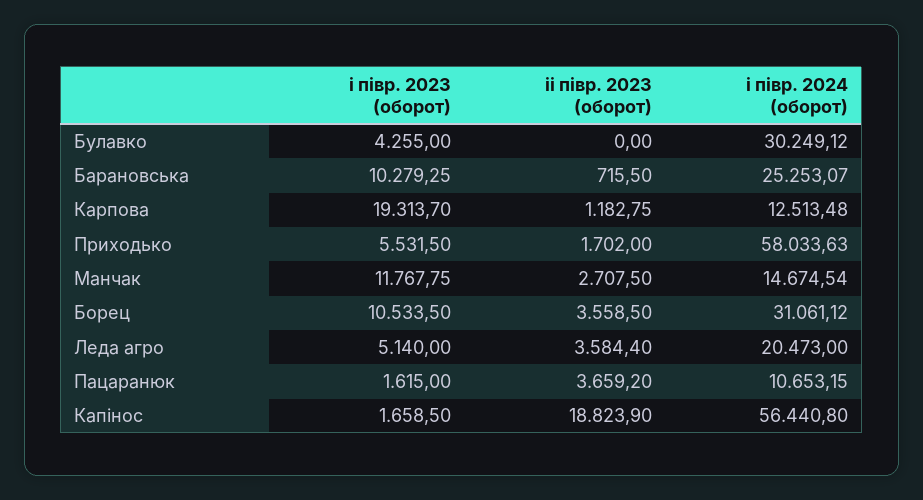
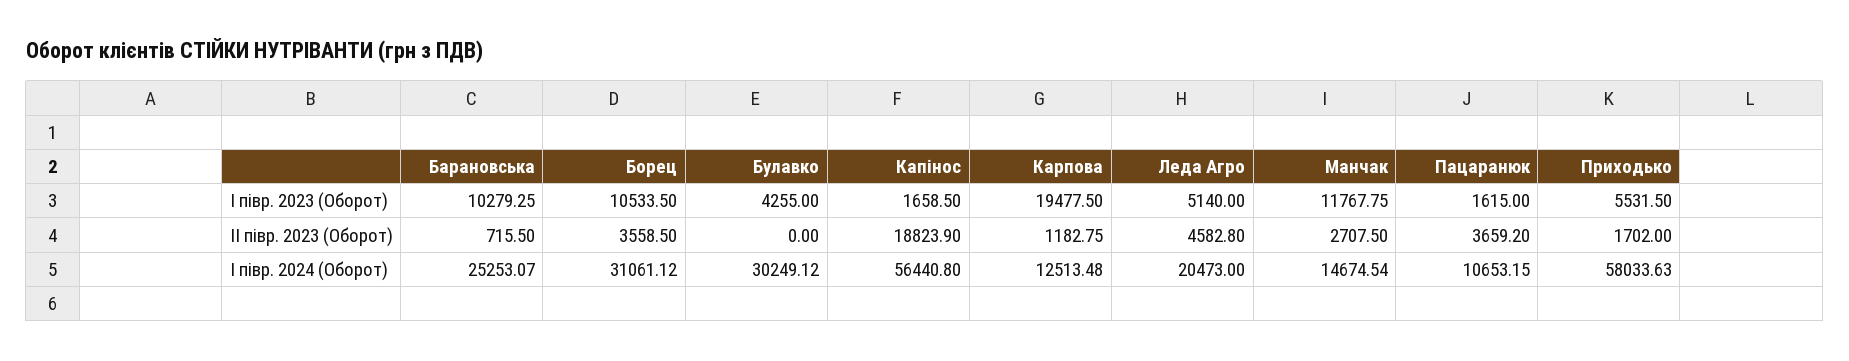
і півр. 2023 (оборот), Карпова: 19313.7 -> 19477.5
іі півр. 2023 (оборот), Леда агро: 3584.4 -> 4582.8

